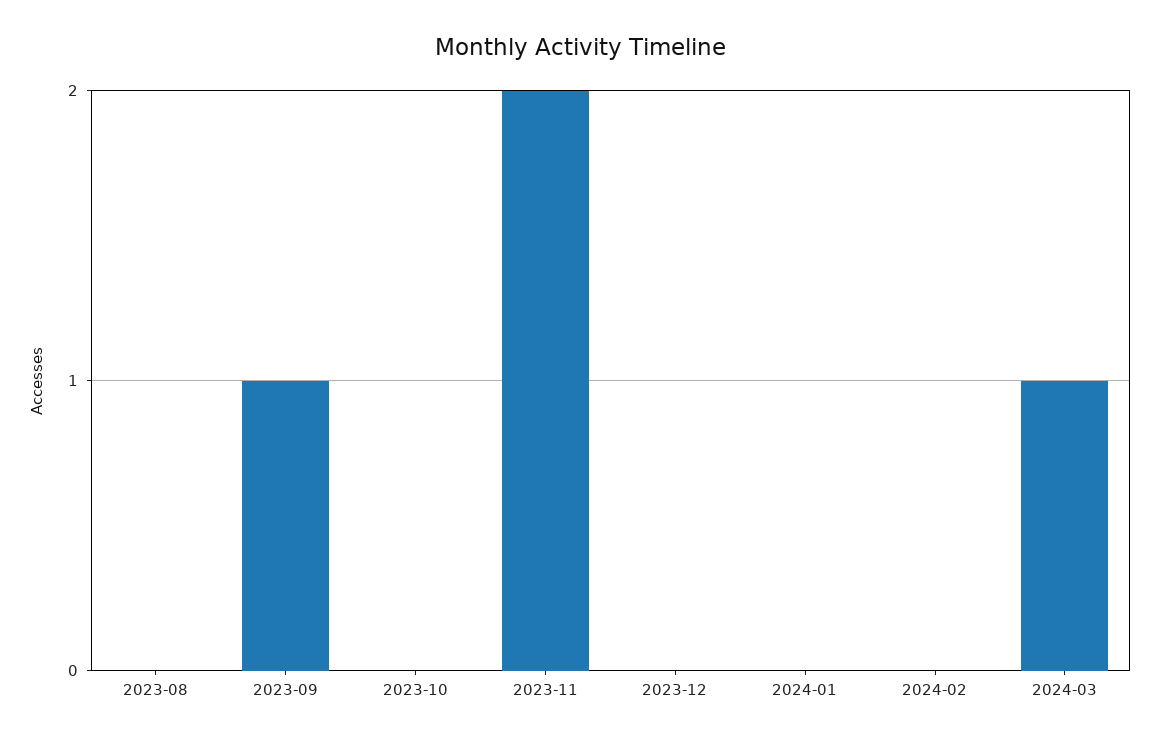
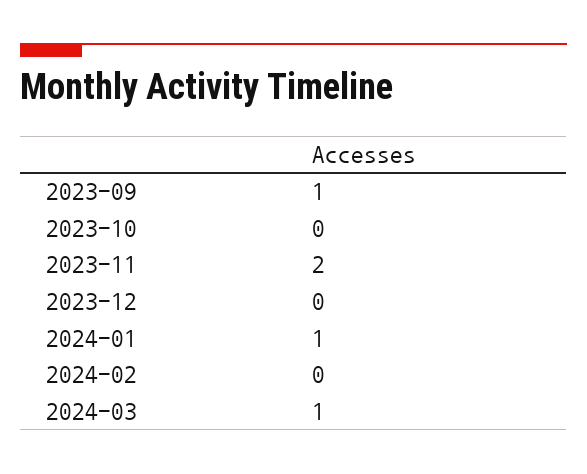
2023-08: 0 -> none
2024-01: 0 -> 1

